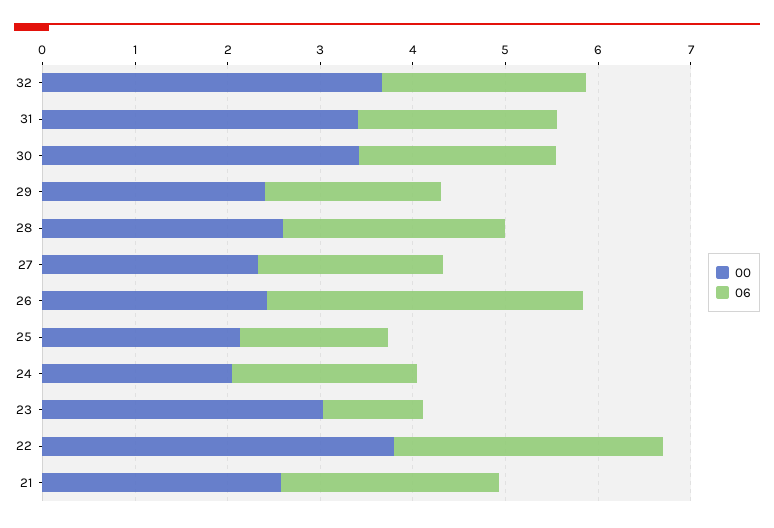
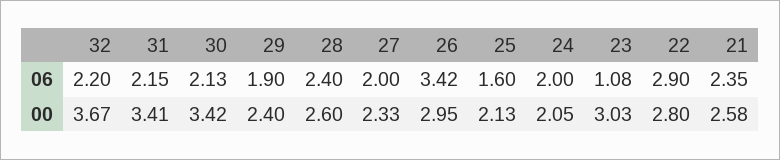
00, 26: 2.4 -> 2.95
00, 22: 3.8 -> 2.8

